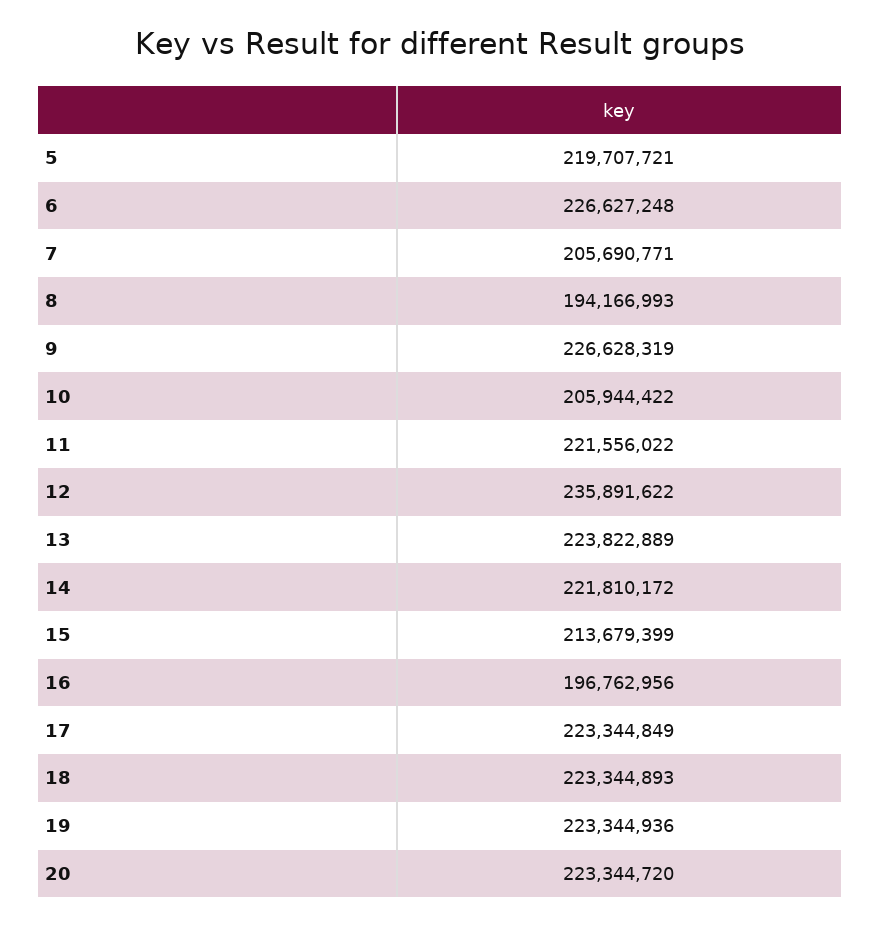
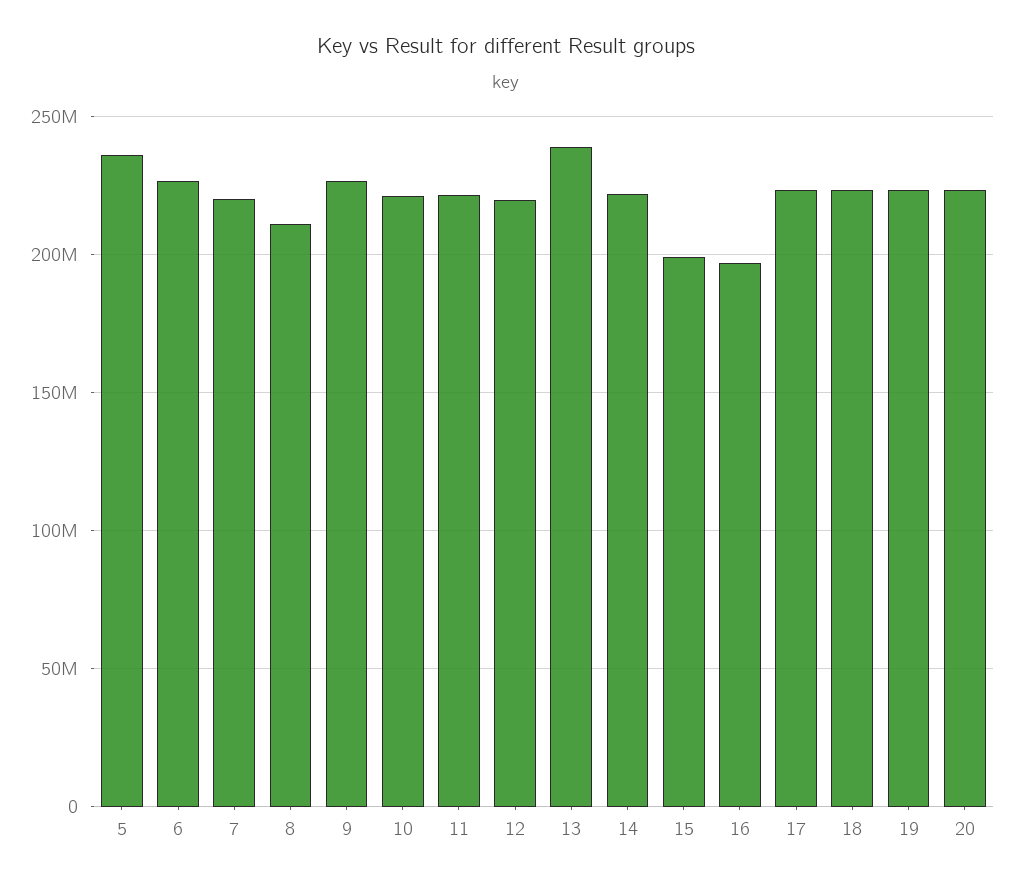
5: 219707721 -> 235000000
7: 205690771 -> 220000000
8: 194166993 -> 210000000
10: 205944422 -> 220000000
12: 235891622 -> 220000000
13: 223822889 -> 240000000
15: 213679399 -> 200000000

